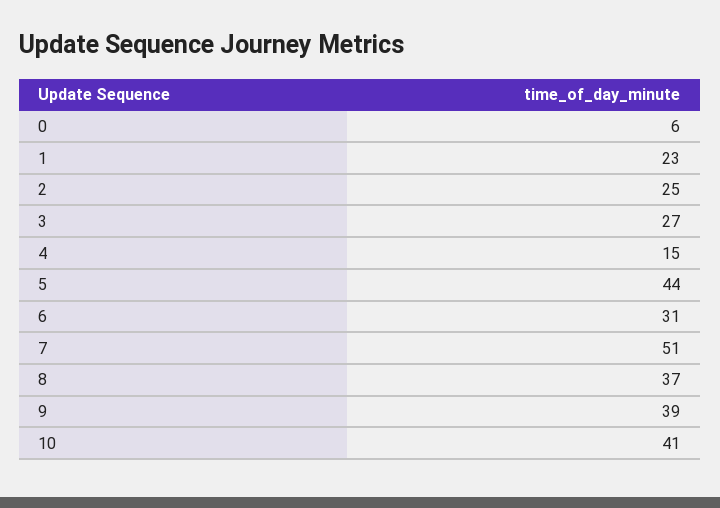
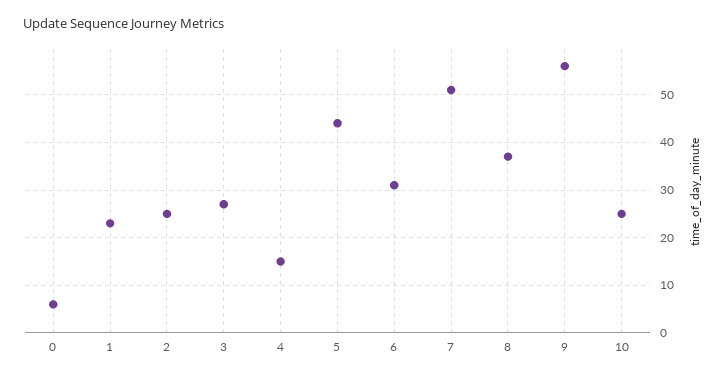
9: 39 -> 55
10: 41 -> 25

